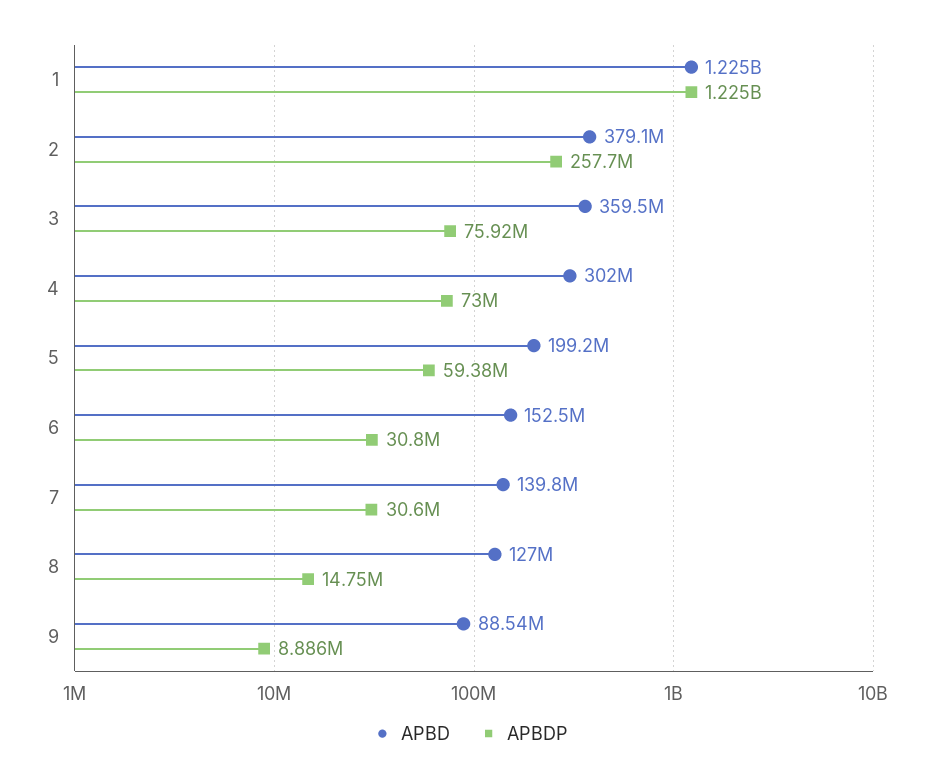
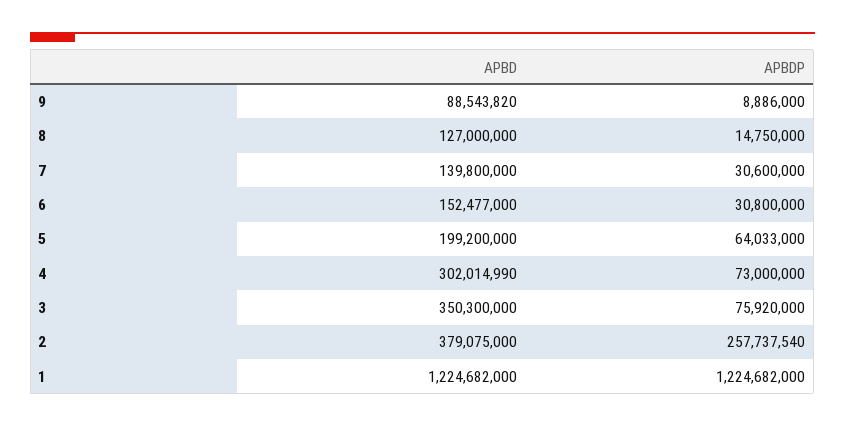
APBD, 3: 359500000 -> 350300000
APBDP, 5: 59380000 -> 64033000

